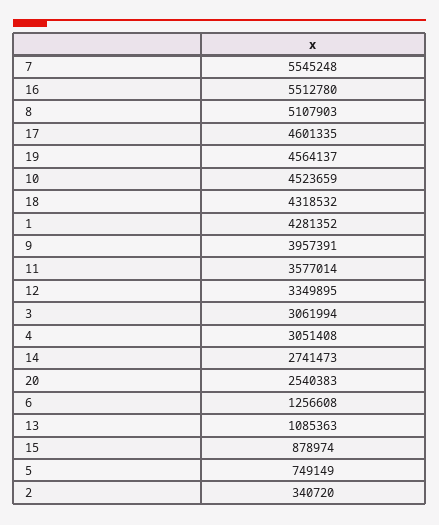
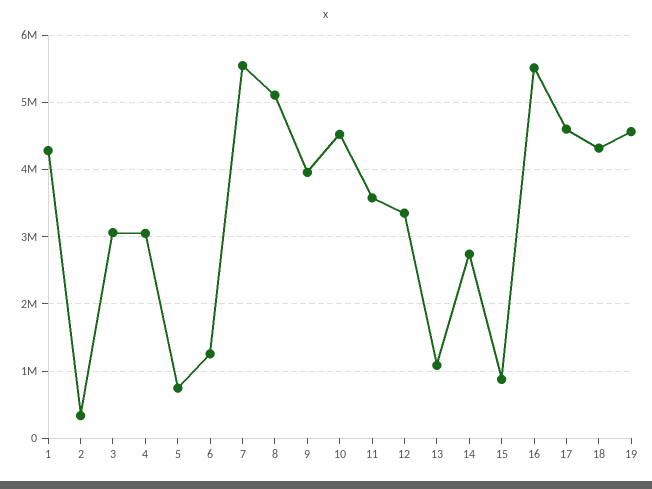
20: 2540383 -> none

